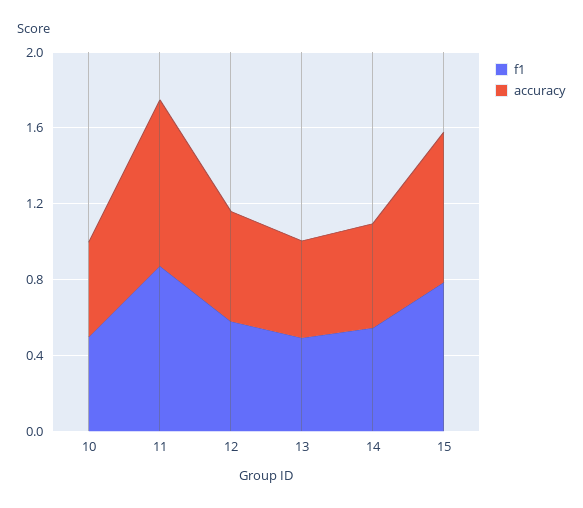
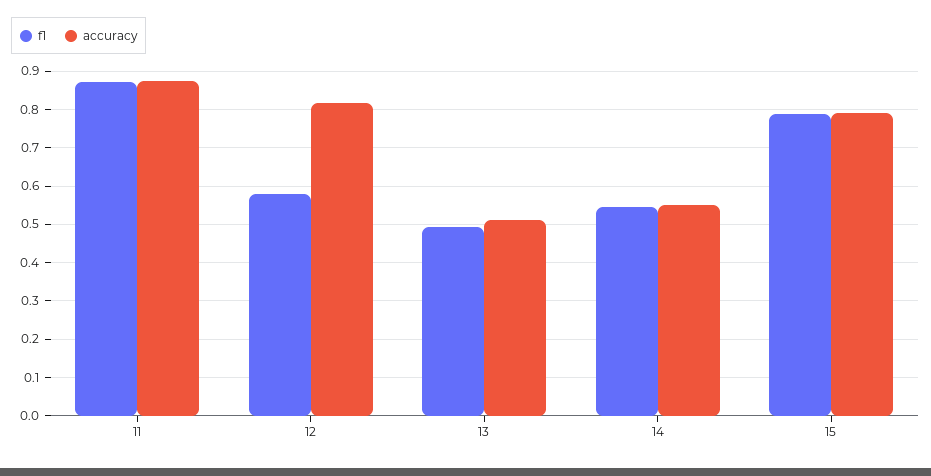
f1, 10: 0.5 -> none
accuracy, 10: 0.5 -> none
accuracy, 12: 0.6 -> 0.82

